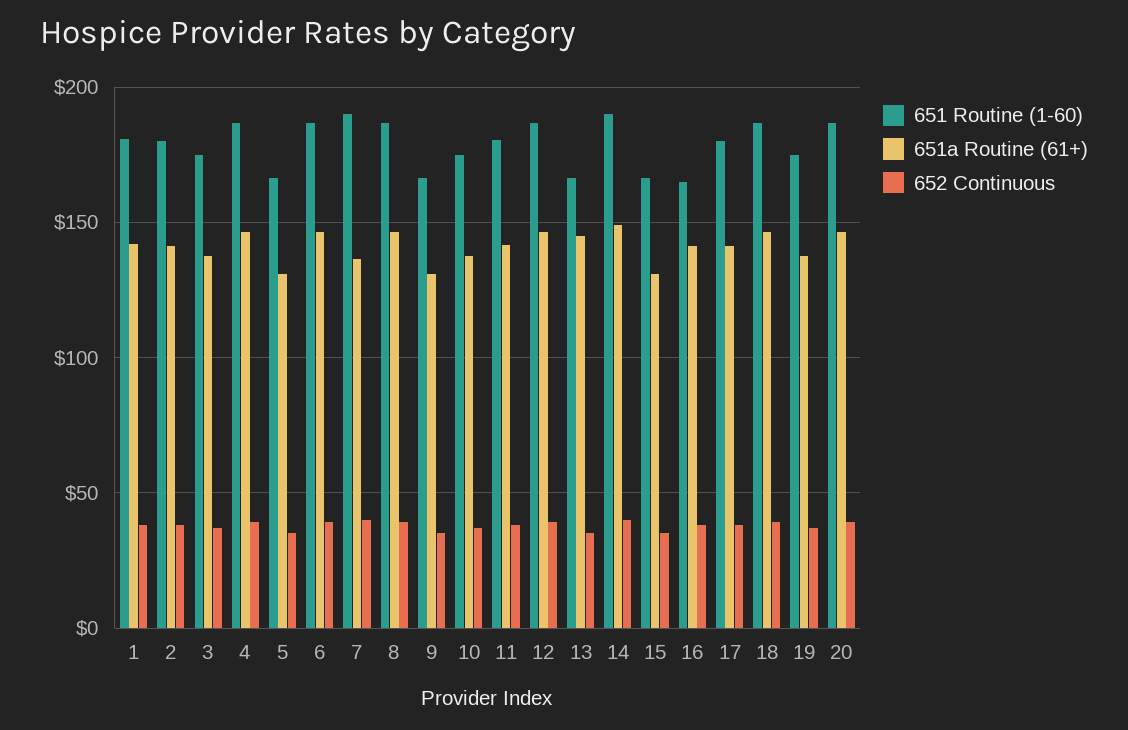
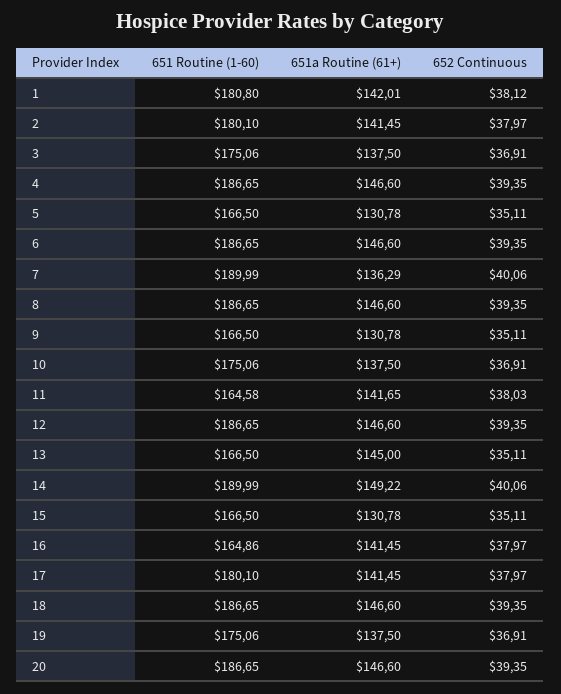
651 Routine (1-60), 11: 180 -> 164.58

